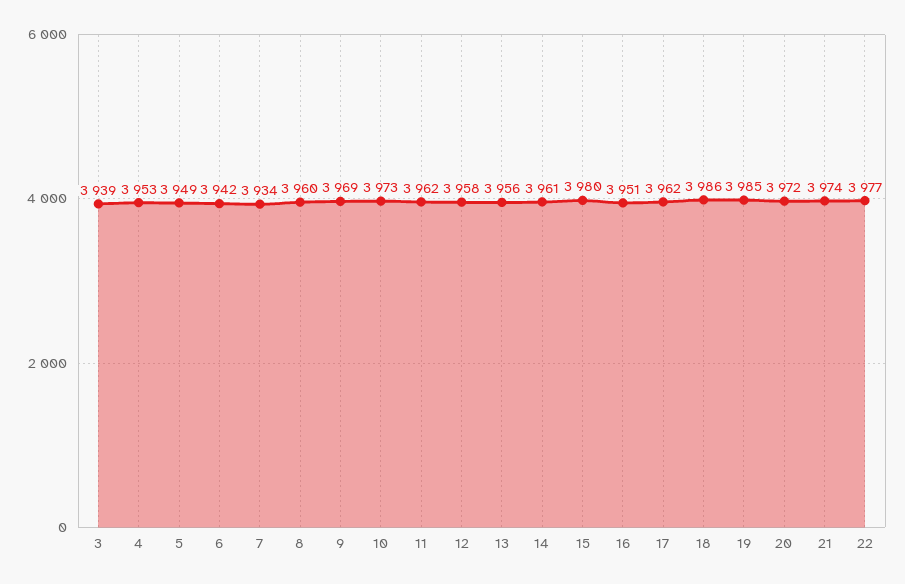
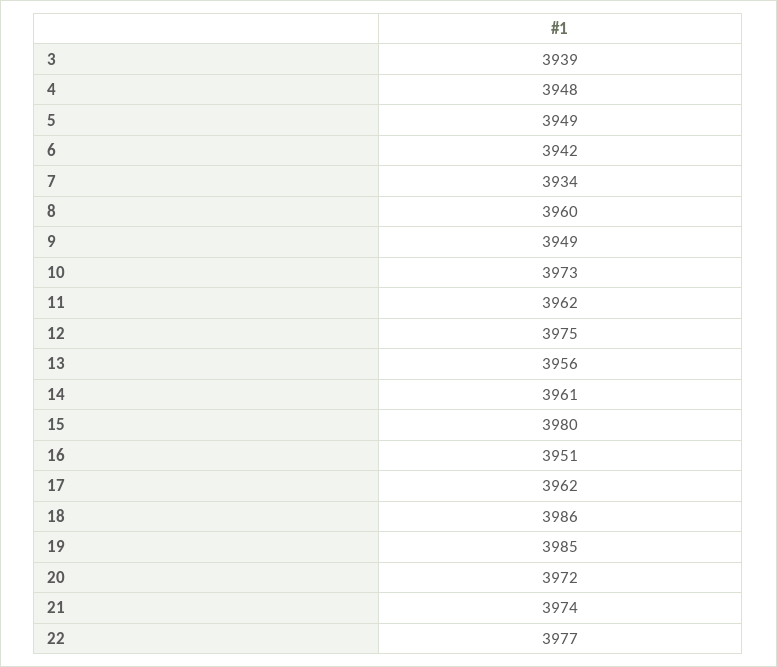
4: 3953 -> 3948
9: 3969 -> 3949
12: 3958 -> 3975

